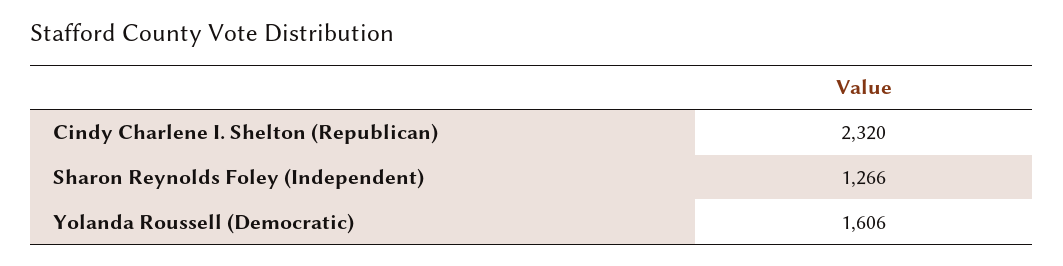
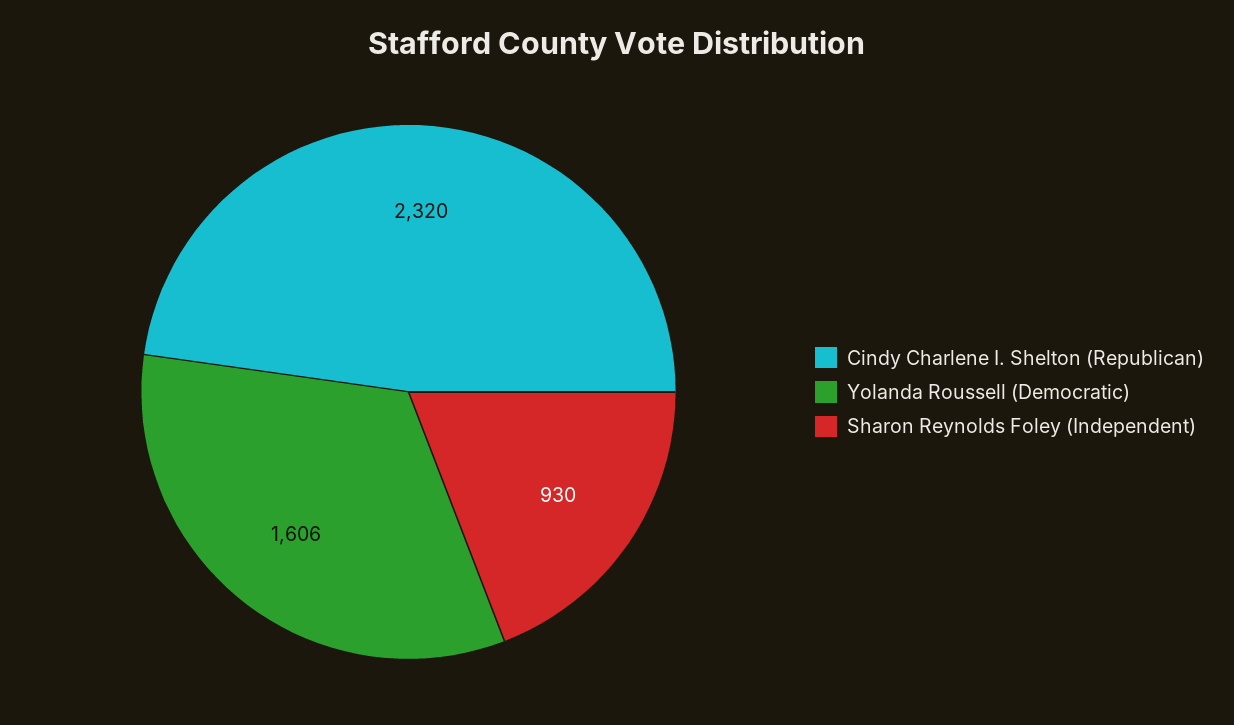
Sharon Reynolds Foley (Independent): 1266 -> 930

